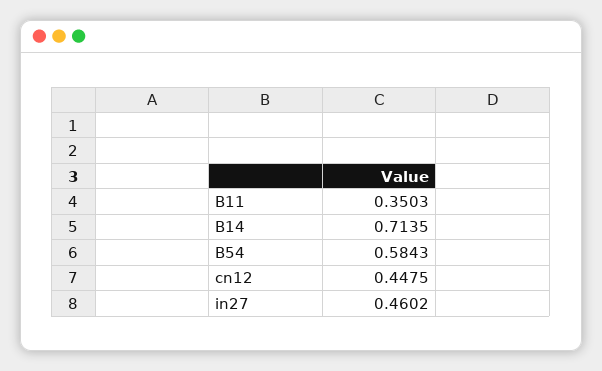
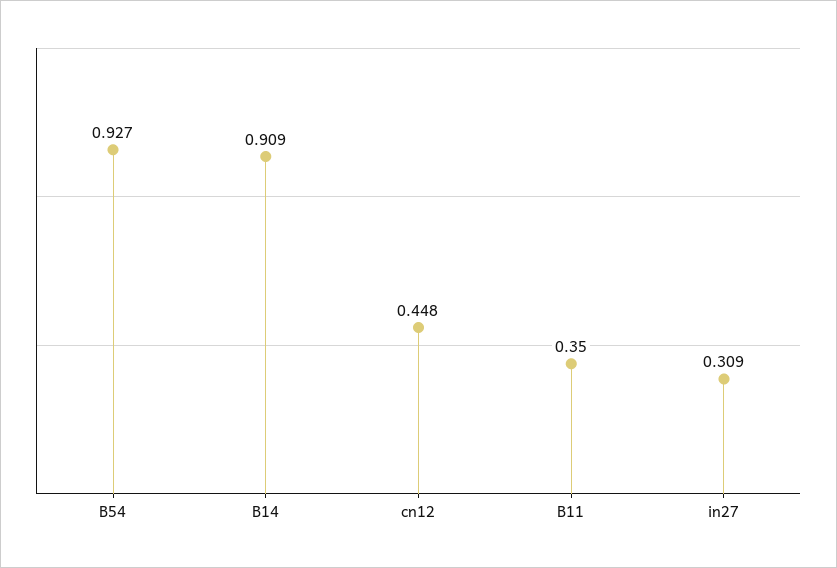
B14: 0.7135 -> 0.909
B54: 0.5843 -> 0.927
in27: 0.4602 -> 0.309

